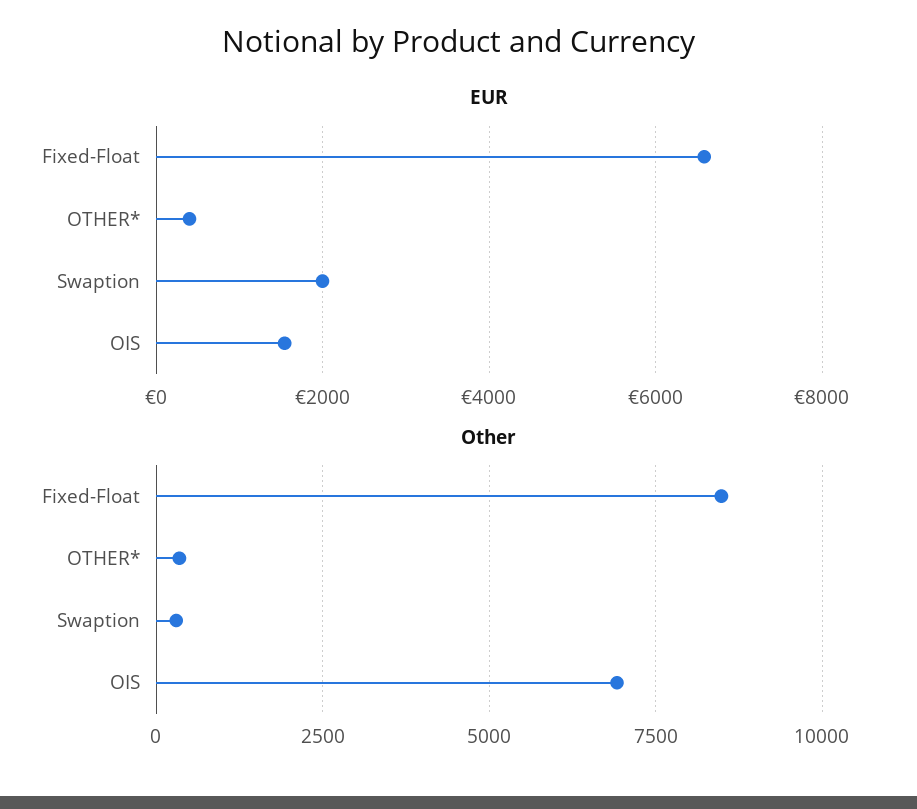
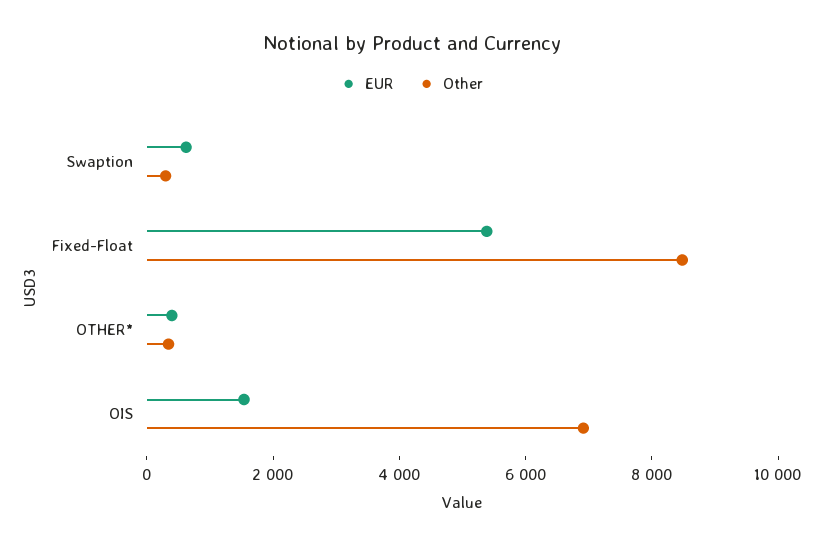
EUR, Fixed-Float: 6600 -> 5500
EUR, Swaption: 2000 -> 500

